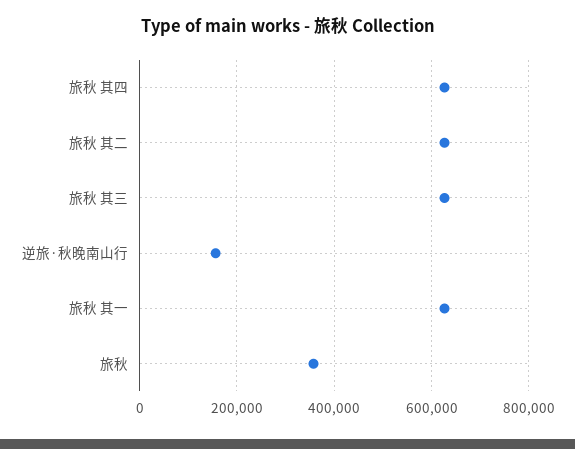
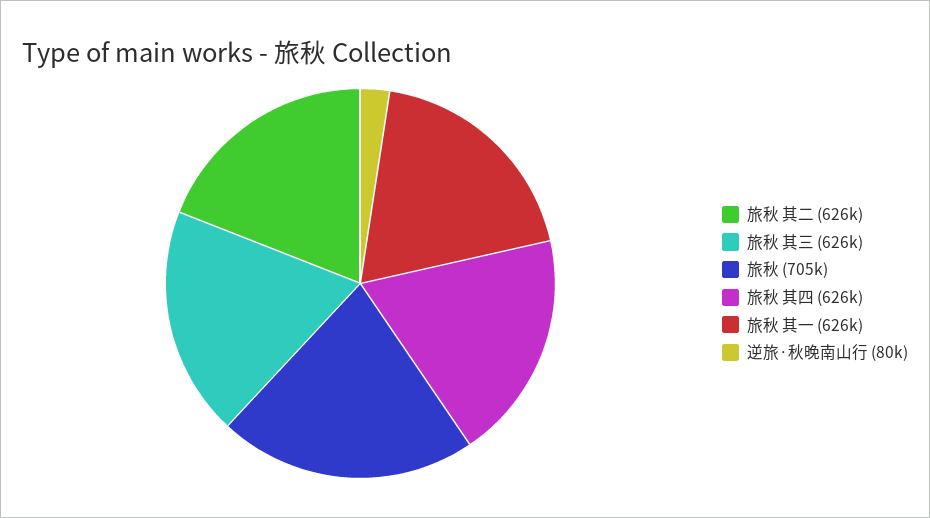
逆旅·秋晚南山行: 160000 -> 80000
旅秋: 360000 -> 705000

